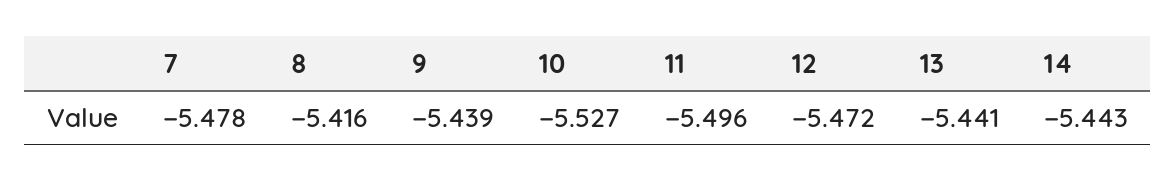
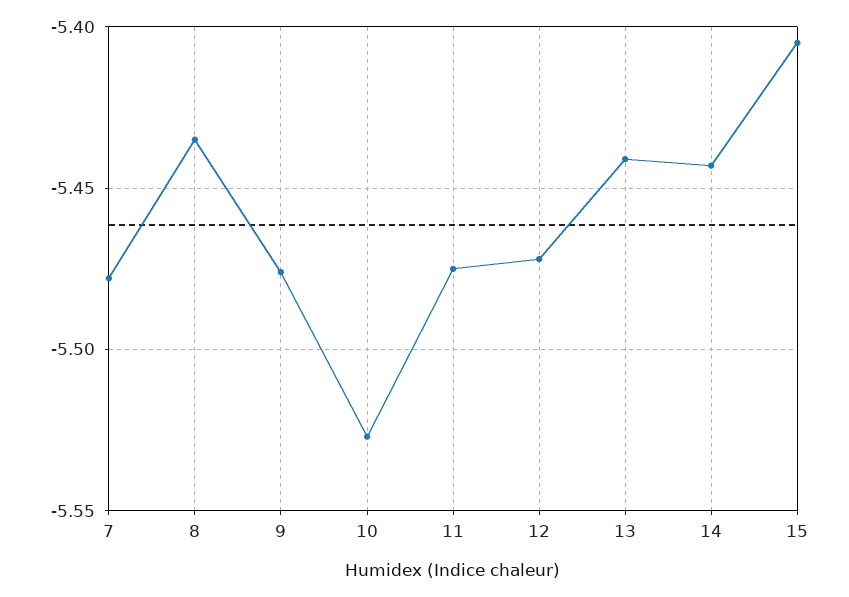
8: -5.416 -> -5.435
9: -5.439 -> -5.475
11: -5.496 -> -5.475
15: none -> -5.405

